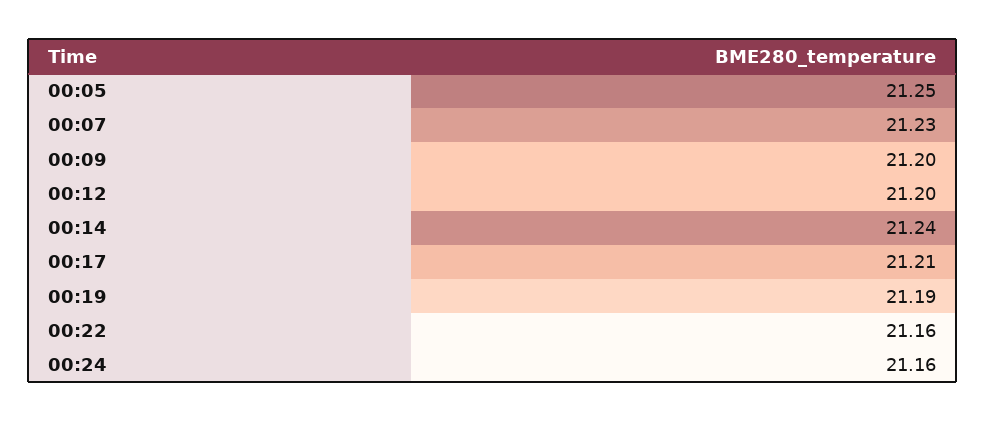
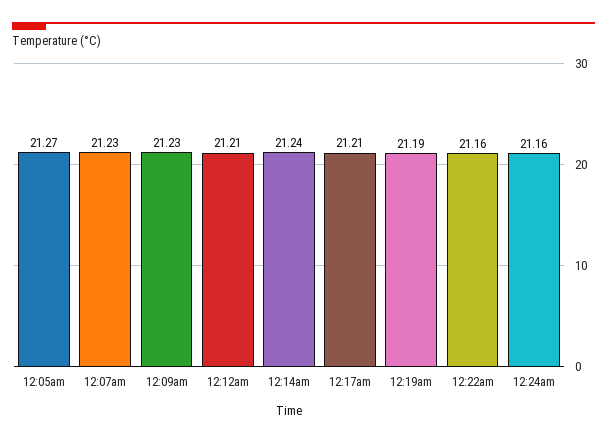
00:05: 21.25 -> 21.27
00:09: 21.2 -> 21.23
00:12: 21.2 -> 21.21

